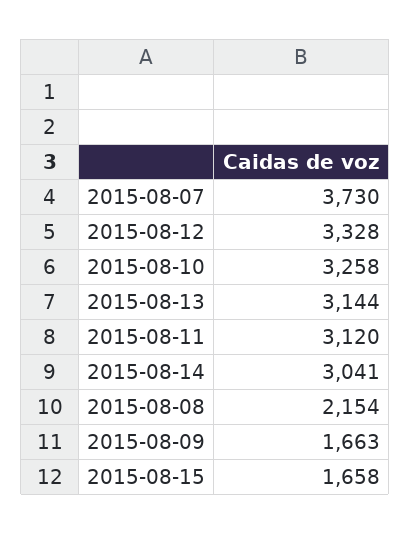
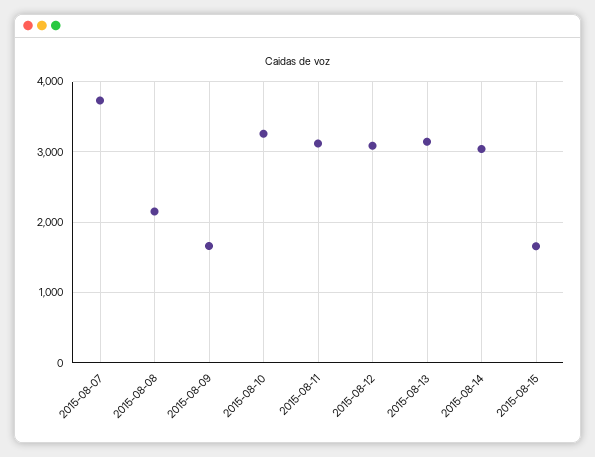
2015-08-12: 3328 -> 3100

